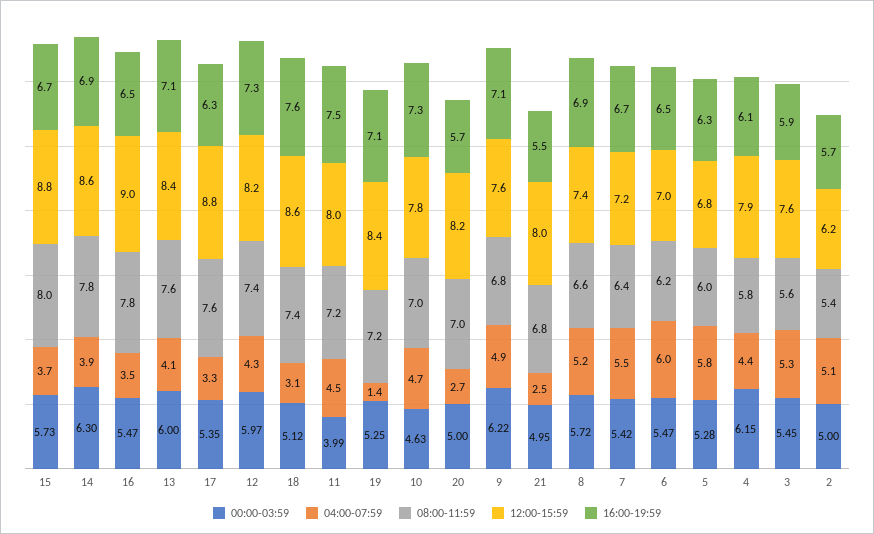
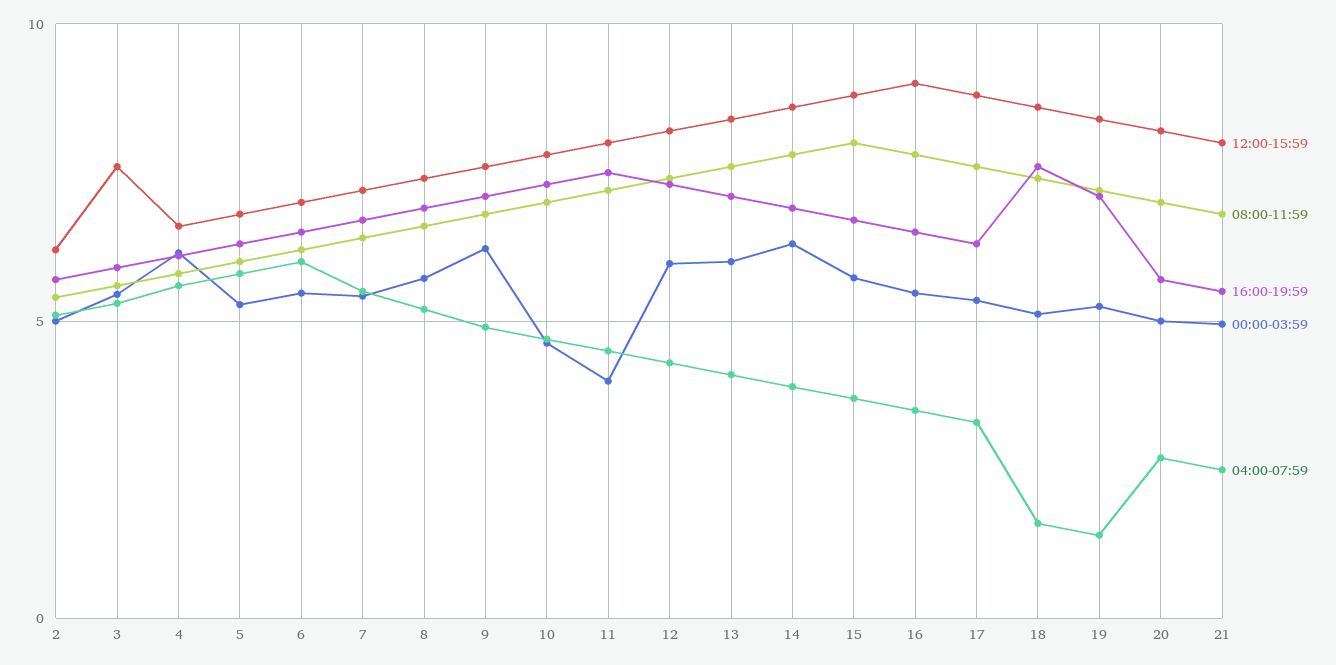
04:00-07:59, 18: 3.1 -> 1.5
04:00-07:59, 4: 4.4 -> 5.5
12:00-15:59, 4: 7.9 -> 6.5

